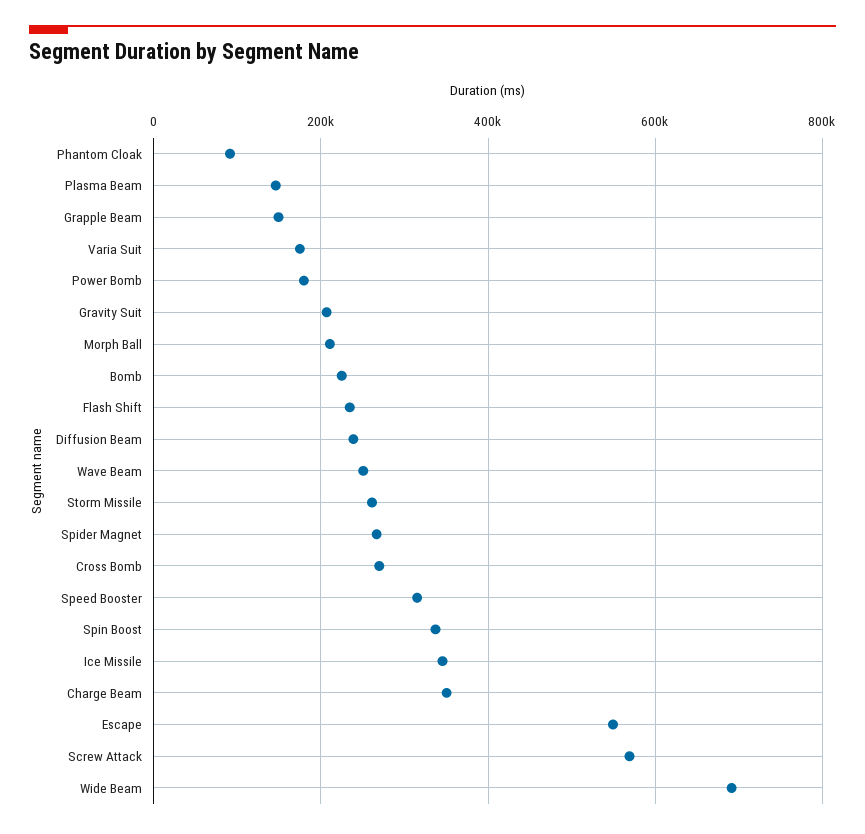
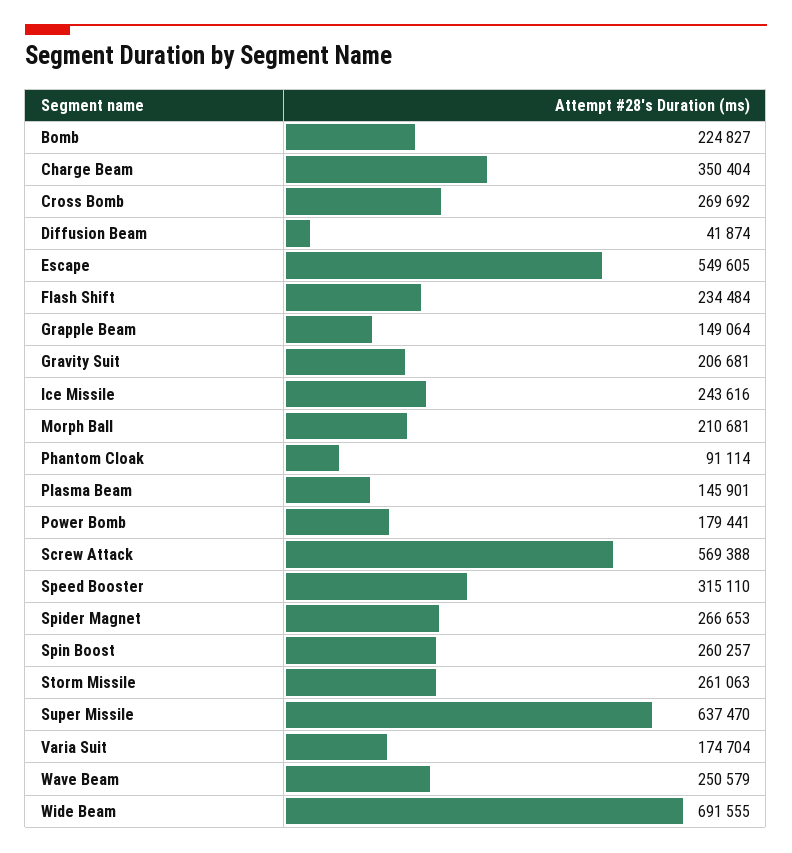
Diffusion Beam: 240000 -> 41874
Spin Boost: 340000 -> 260257
Ice Missile: 340000 -> 243616
Super Missile: none -> 637470

